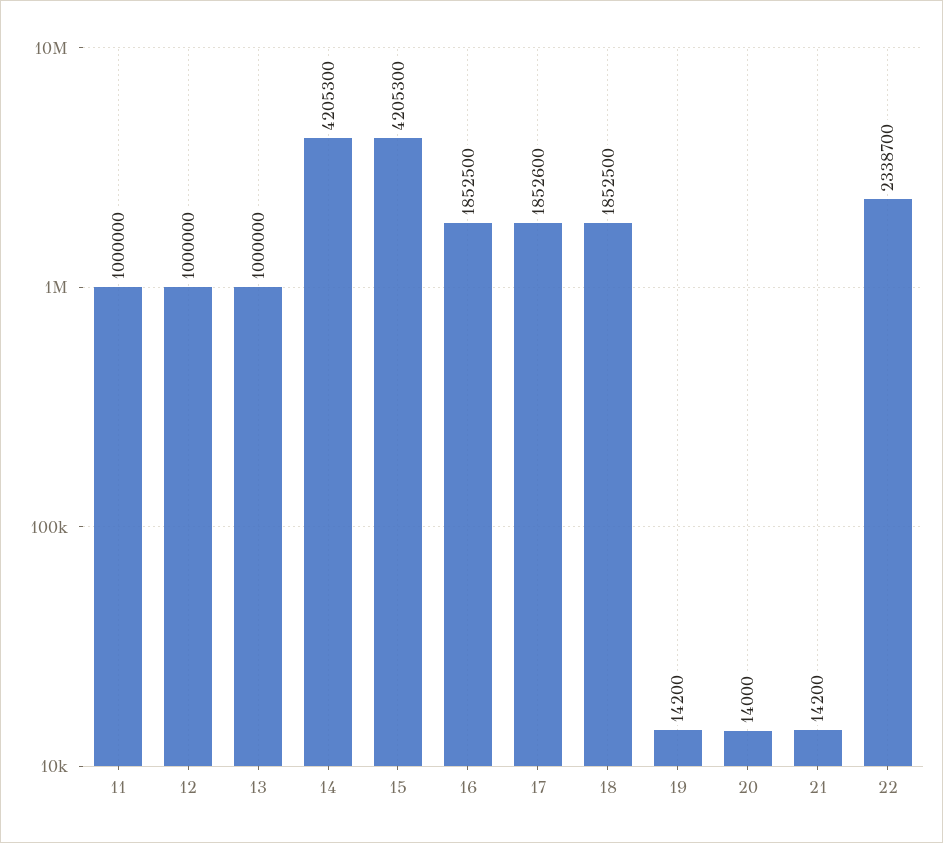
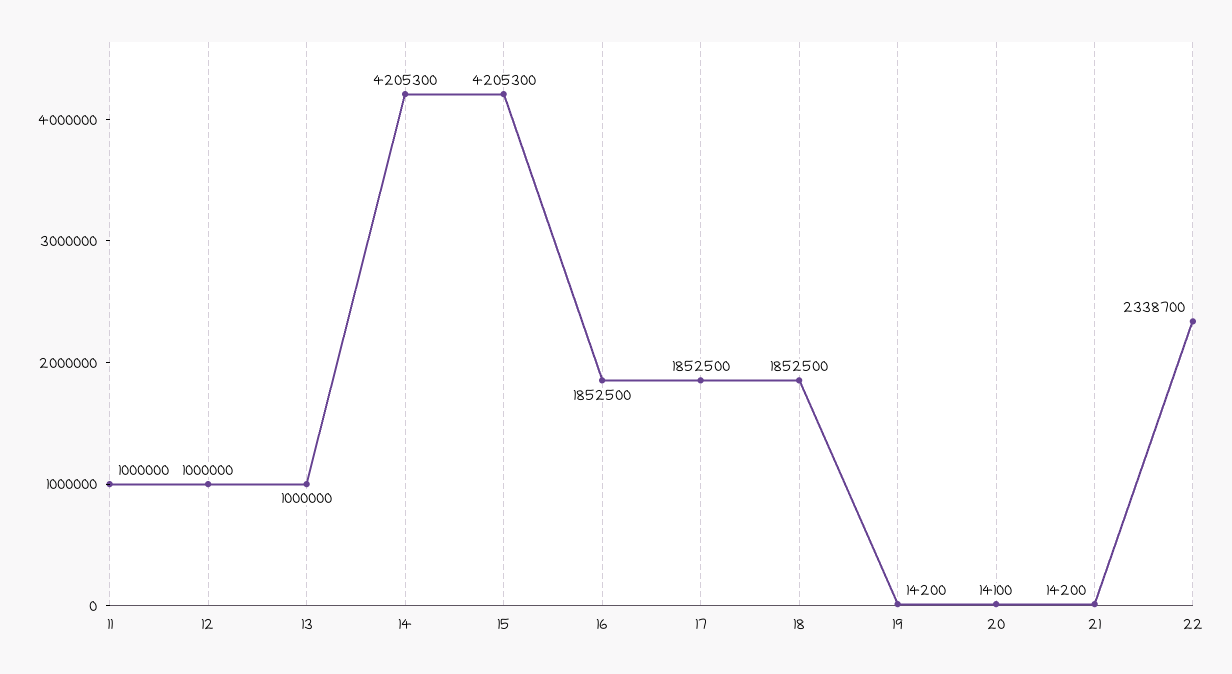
17: 1852600 -> 1852500
20: 14000 -> 14100

